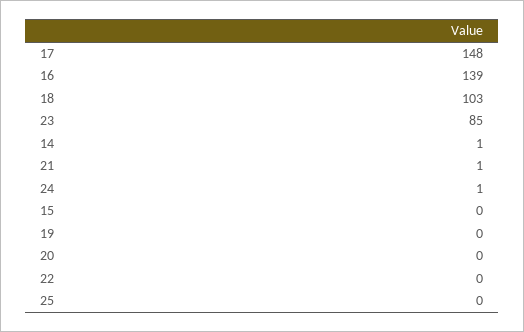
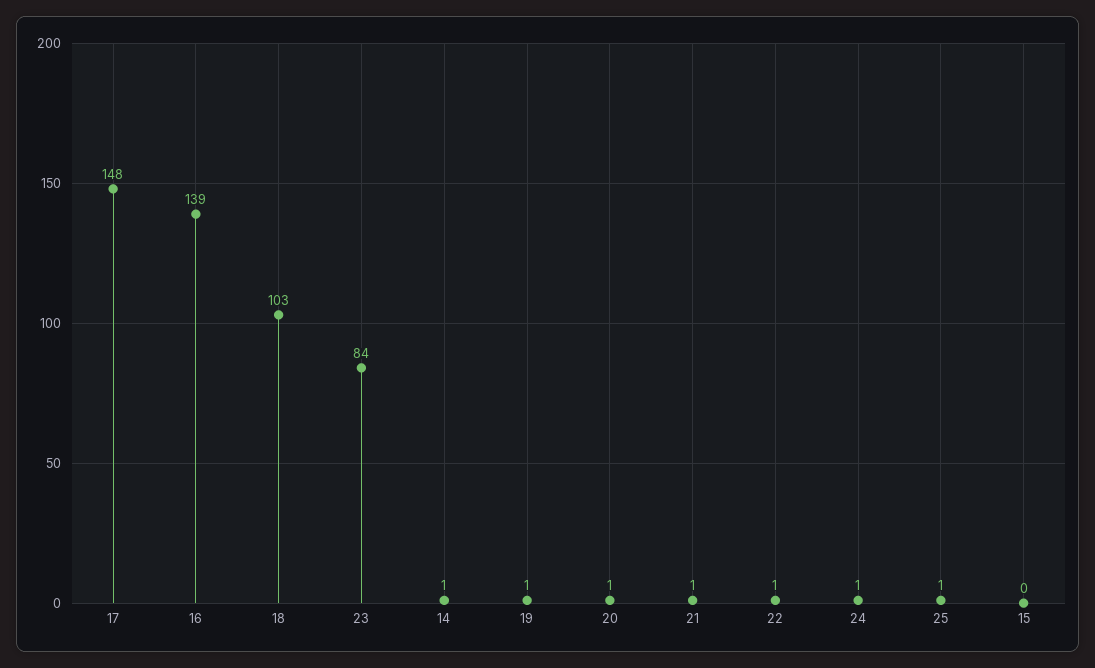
23: 85 -> 84
19: 0 -> 1
20: 0 -> 1
22: 0 -> 1
25: 0 -> 1

